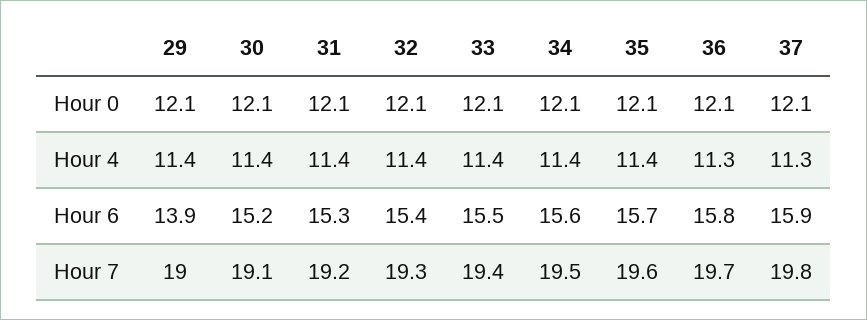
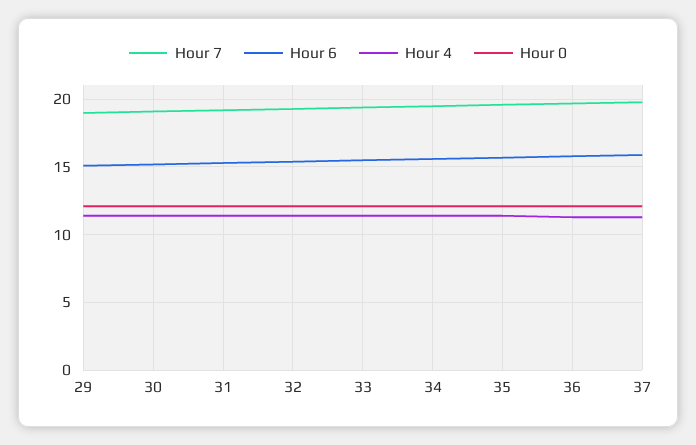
Hour 6, 29: 13.9 -> 15

